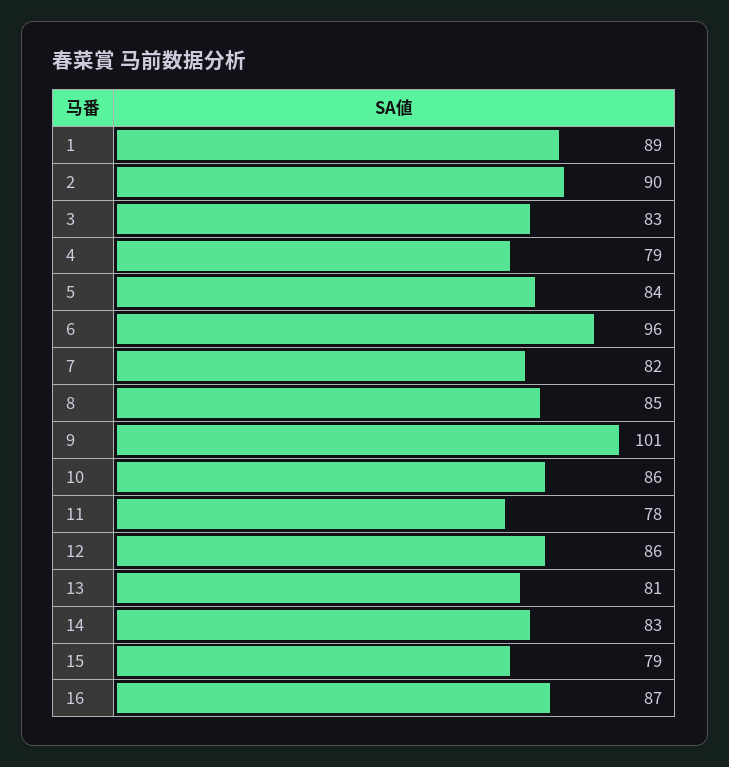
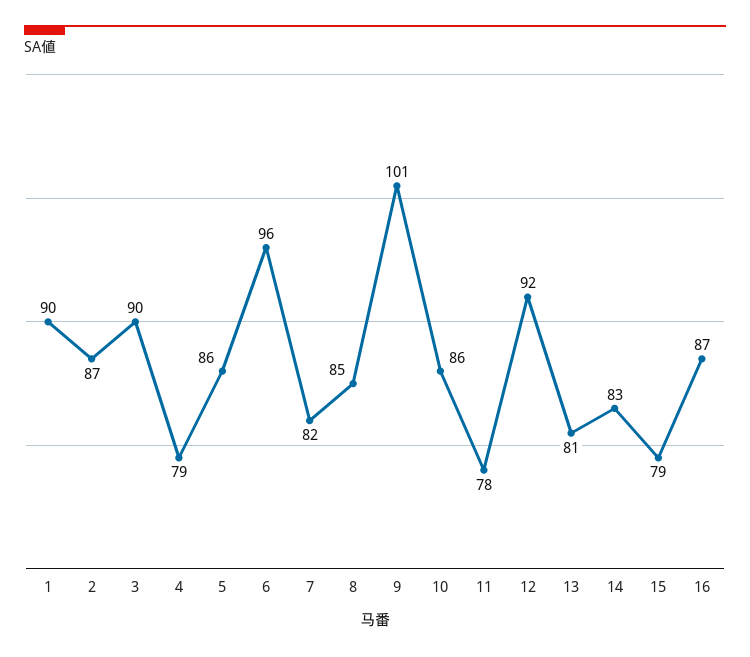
1: 89 -> 90
2: 90 -> 87
3: 83 -> 90
5: 84 -> 86
12: 86 -> 92

